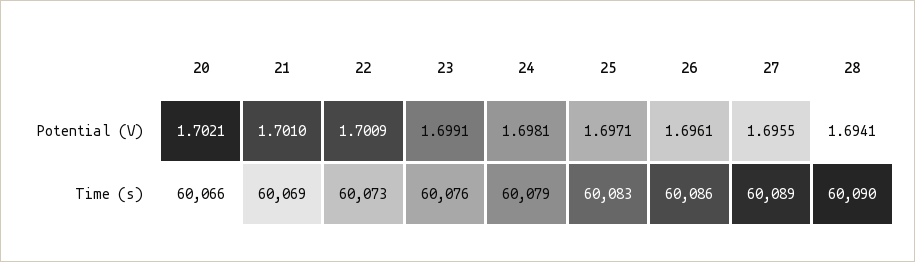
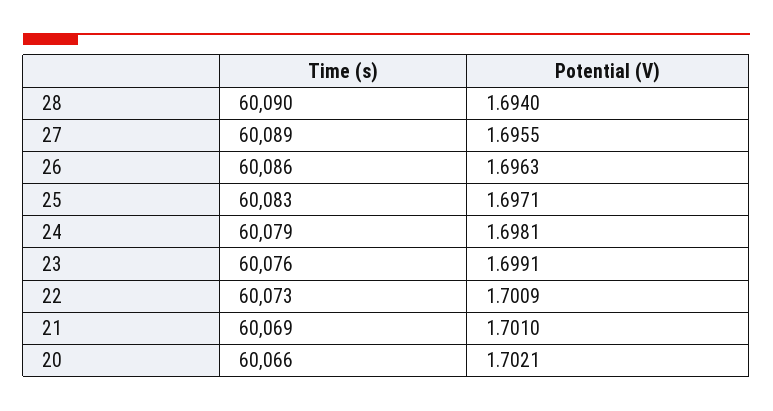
26, Potential (V): 1.6961 -> 1.6963
28, Potential (V): 1.6941 -> 1.694

